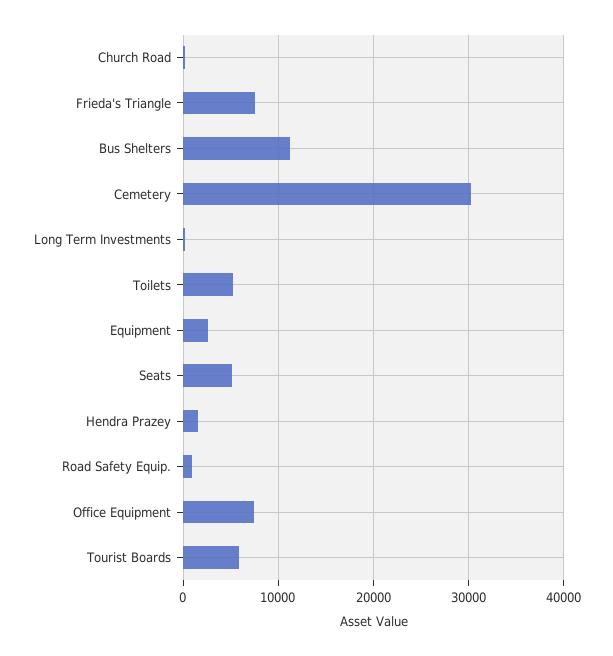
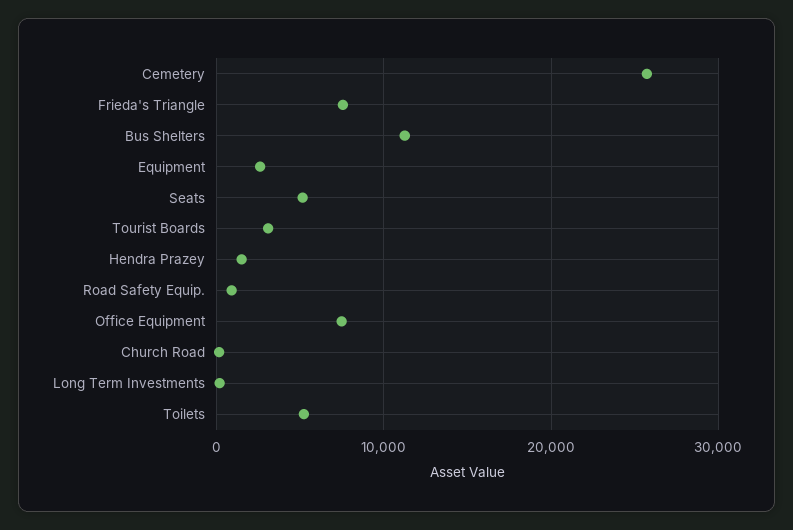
Cemetery: 30000 -> 26000
Tourist Boards: 6000 -> 3000

